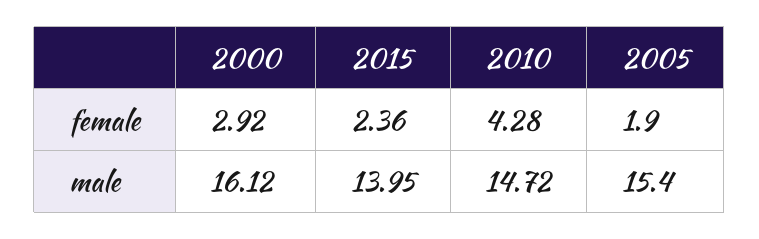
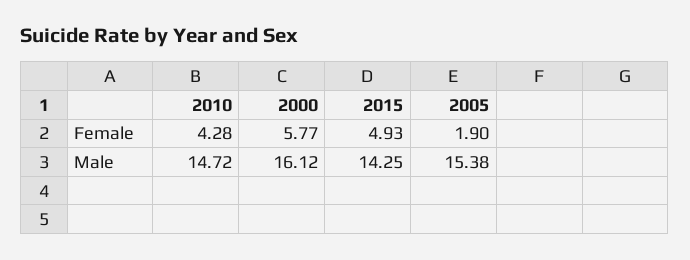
2000, female: 2.92 -> 5.77
2015, female: 2.36 -> 4.93
2015, male: 13.95 -> 14.25
2005, male: 15.4 -> 15.38

